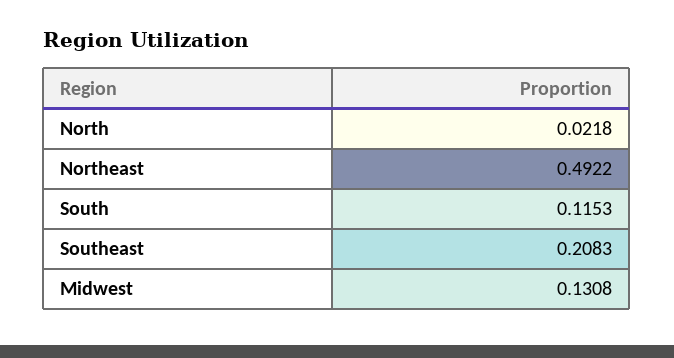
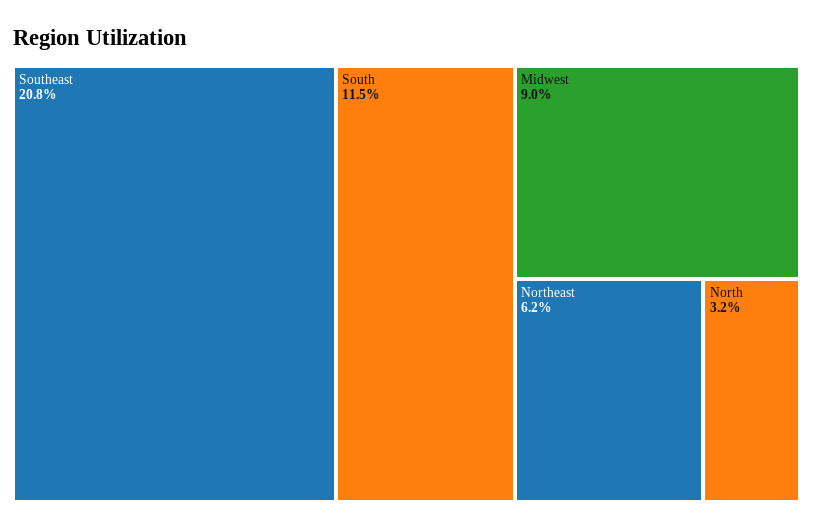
North: 0.0218 -> 0.032
Northeast: 0.4922 -> 0.062
Midwest: 0.1308 -> 0.09

